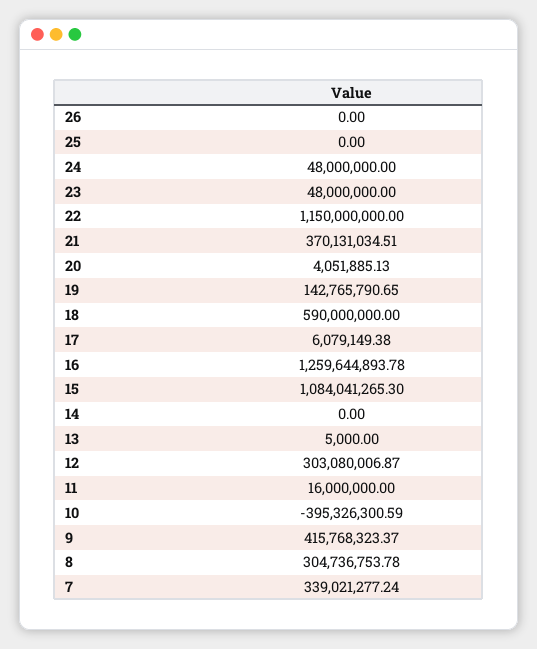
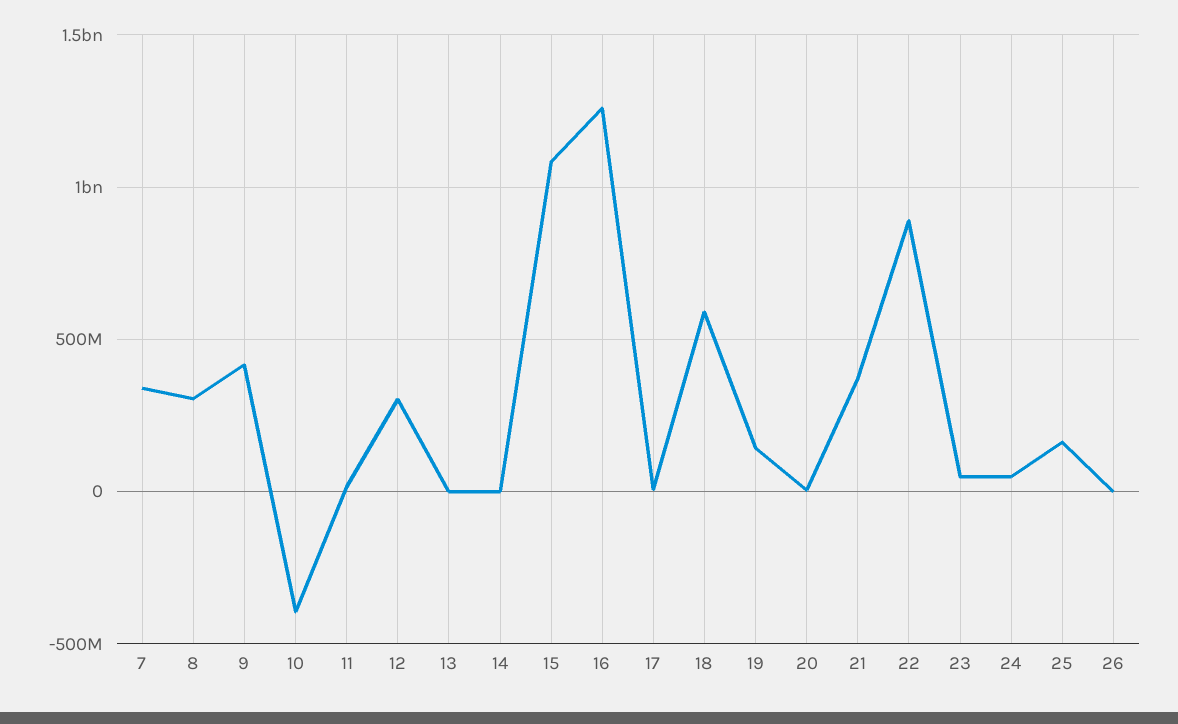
25: 0 -> 150000000
22: 1150000000 -> 900000000

